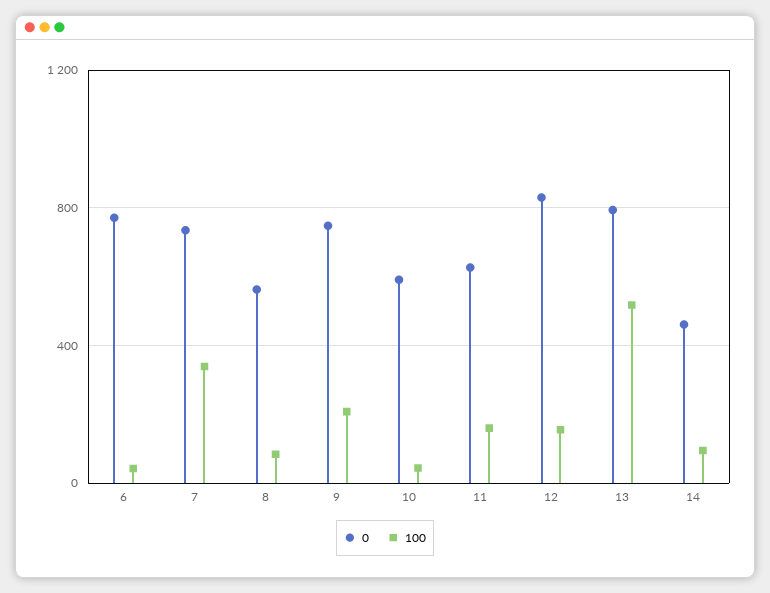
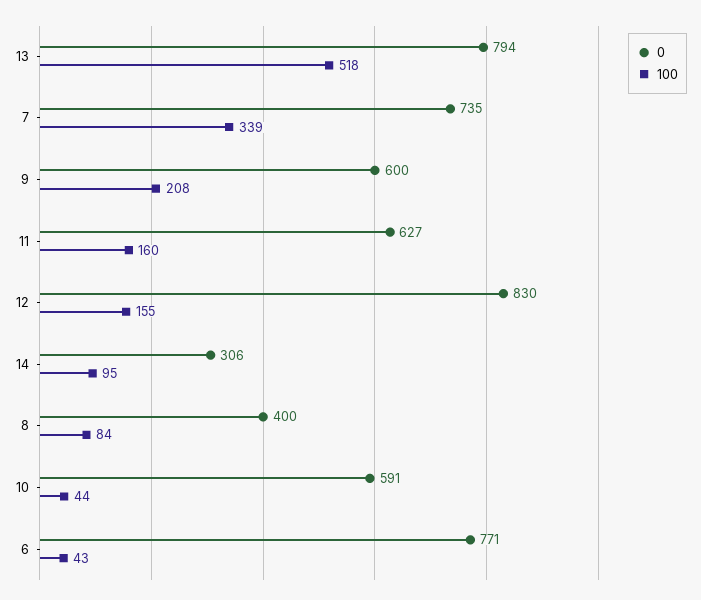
0, 8: 550 -> 400
0, 9: 750 -> 600
0, 14: 450 -> 306

